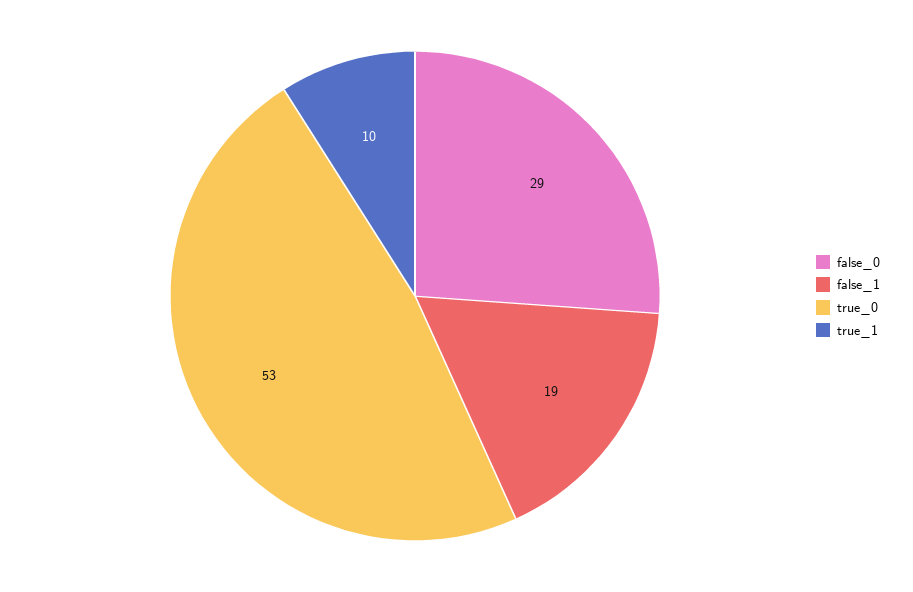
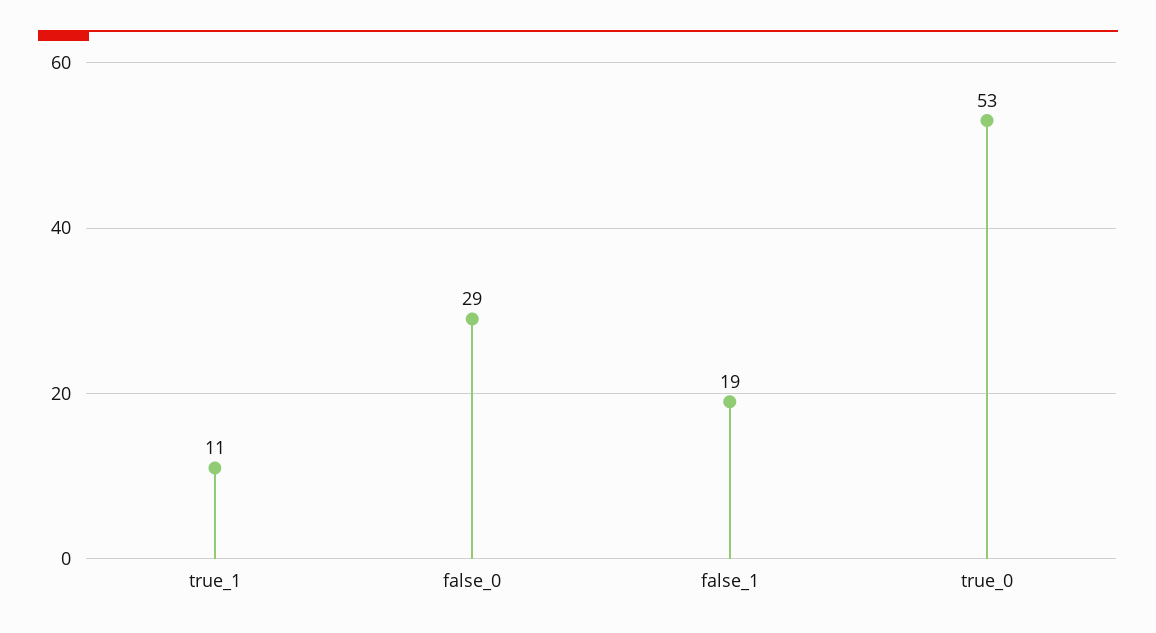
true_1: 10 -> 11

